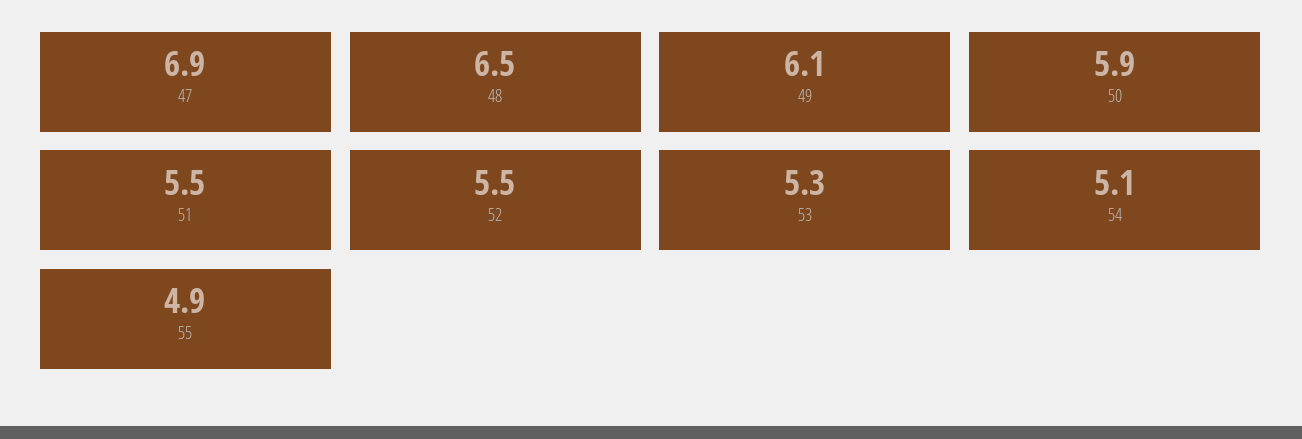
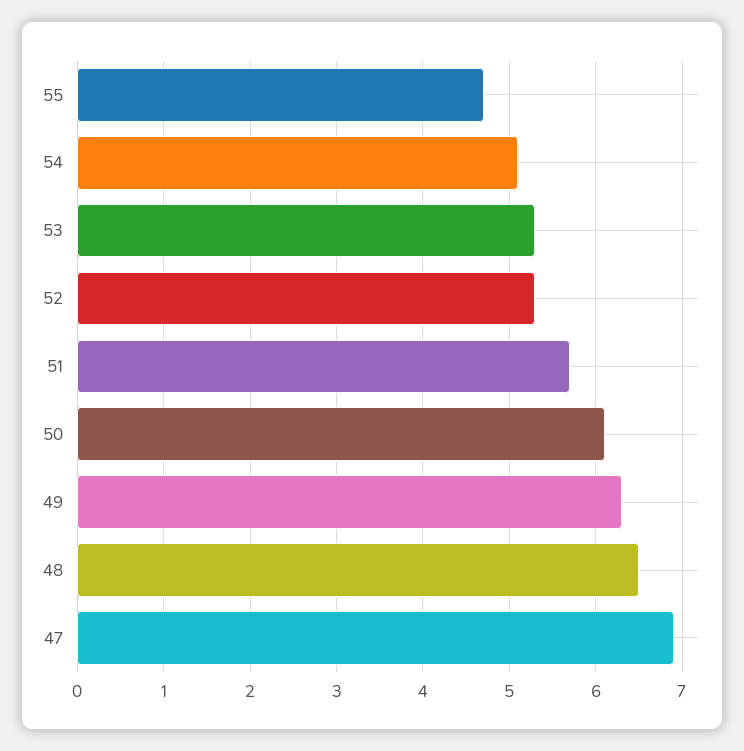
49: 6.1 -> 6.3
50: 5.9 -> 6.1
51: 5.5 -> 5.7
52: 5.5 -> 5.3
55: 4.9 -> 4.7

